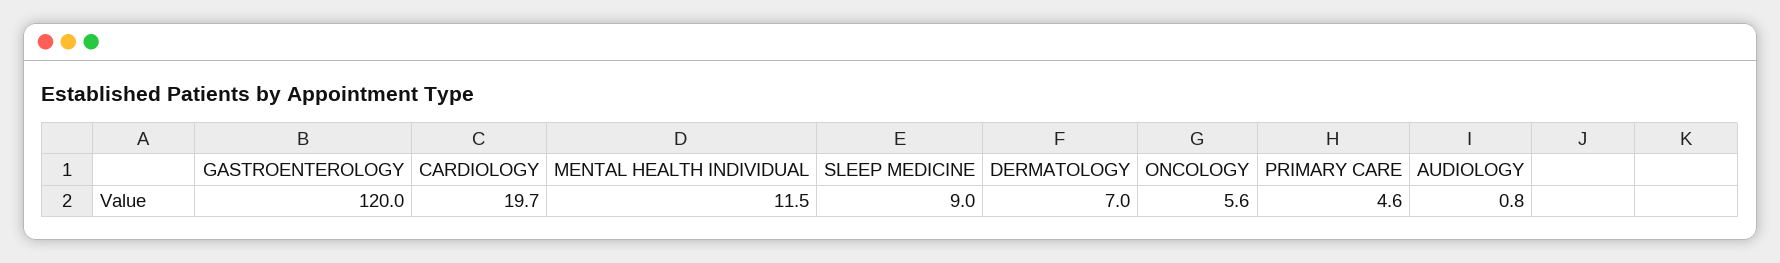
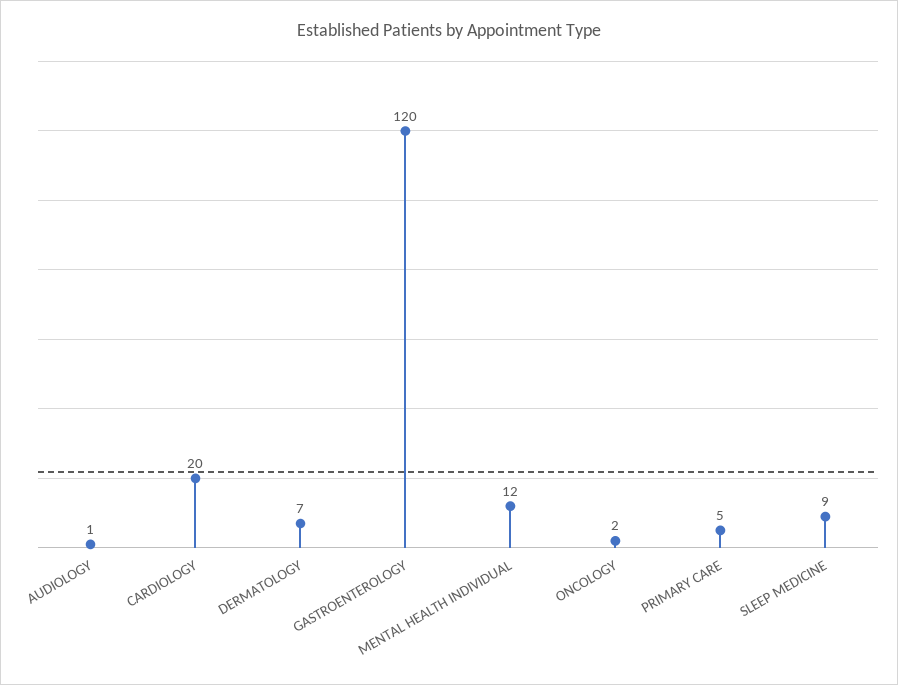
ONCOLOGY: 5.6 -> 2

